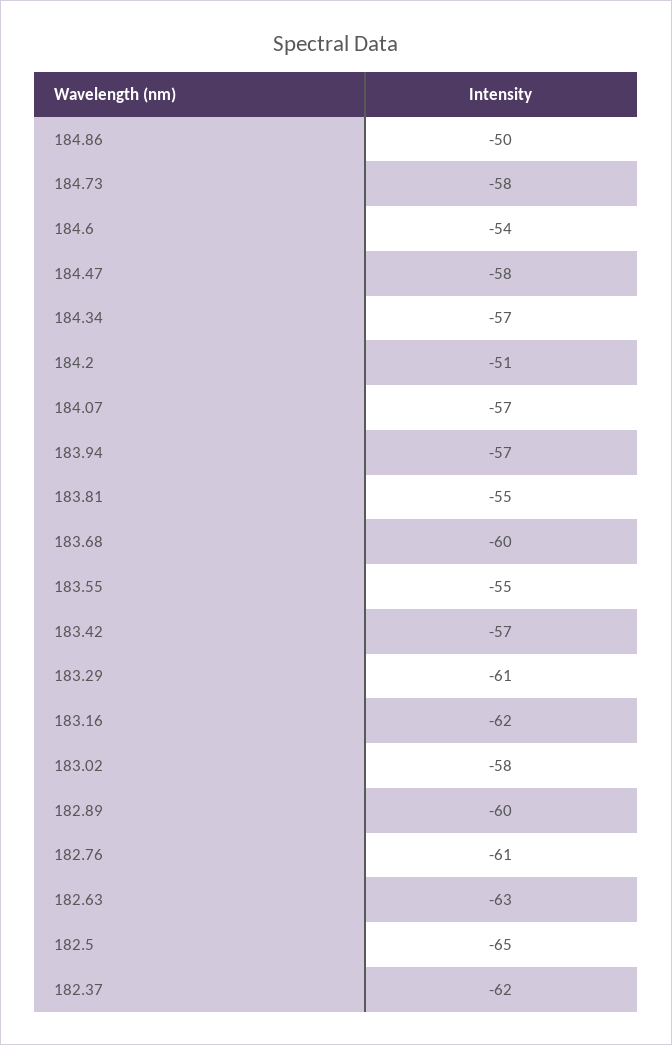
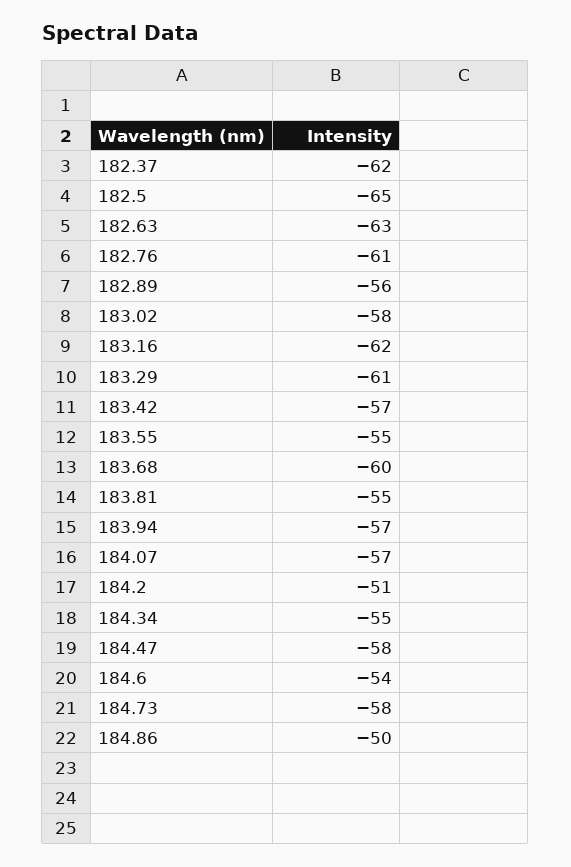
184.34: -57 -> -55
182.89: -60 -> -56

